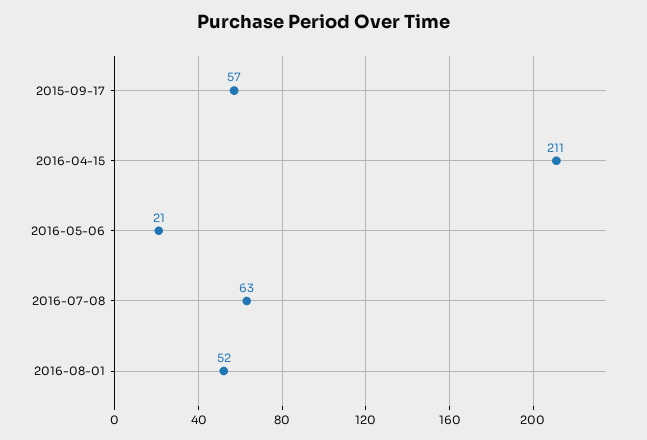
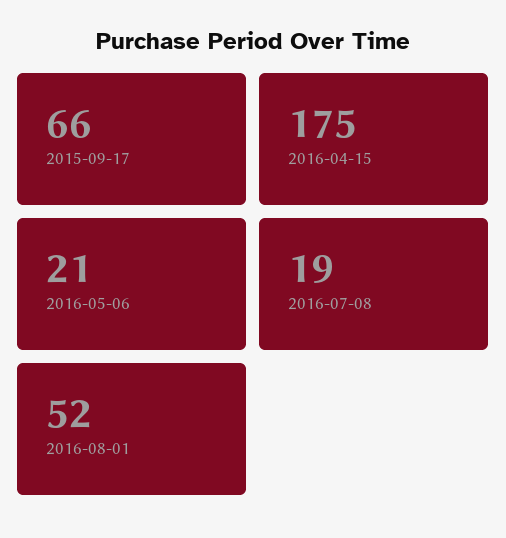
2015-09-17: 57 -> 66
2016-04-15: 211 -> 175
2016-07-08: 63 -> 19

